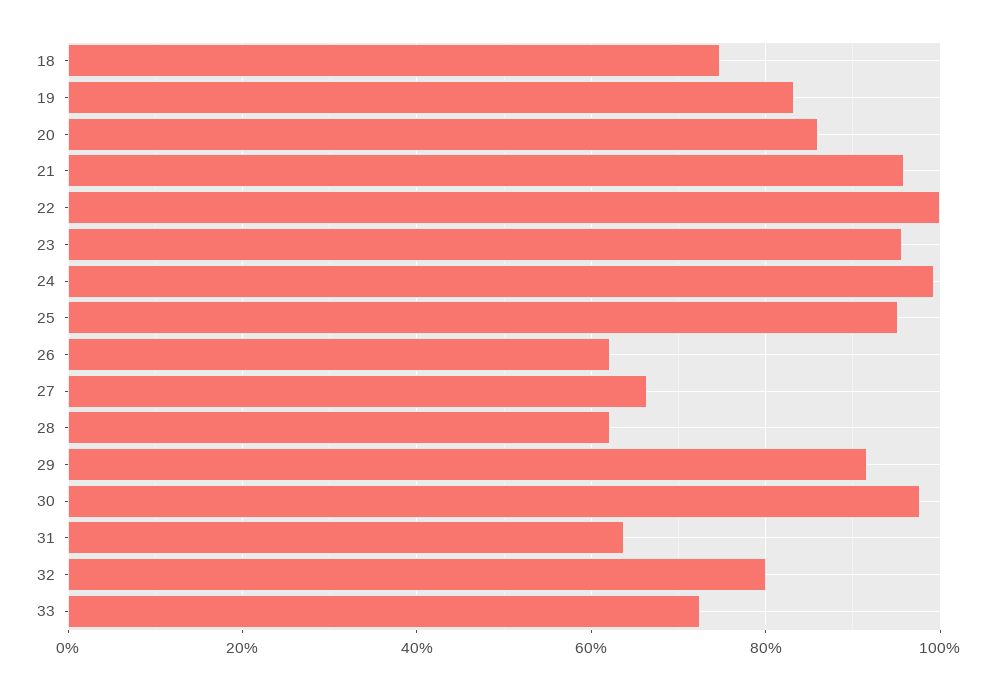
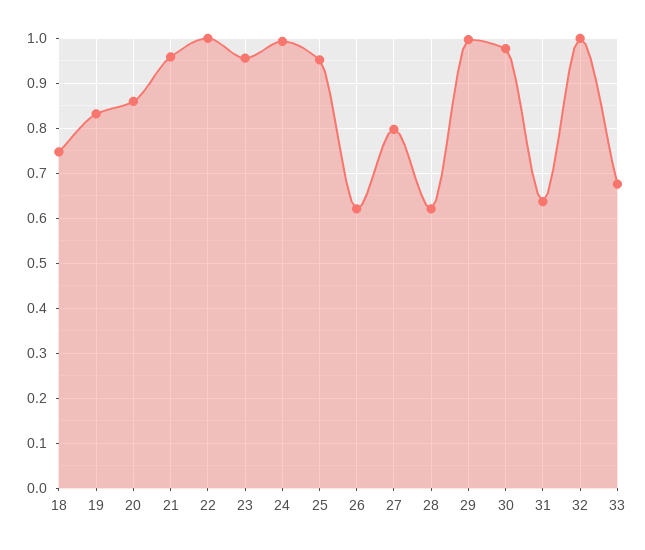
27: 0.66 -> 0.8
29: 0.92 -> 1
32: 0.8 -> 1
33: 0.72 -> 0.68

